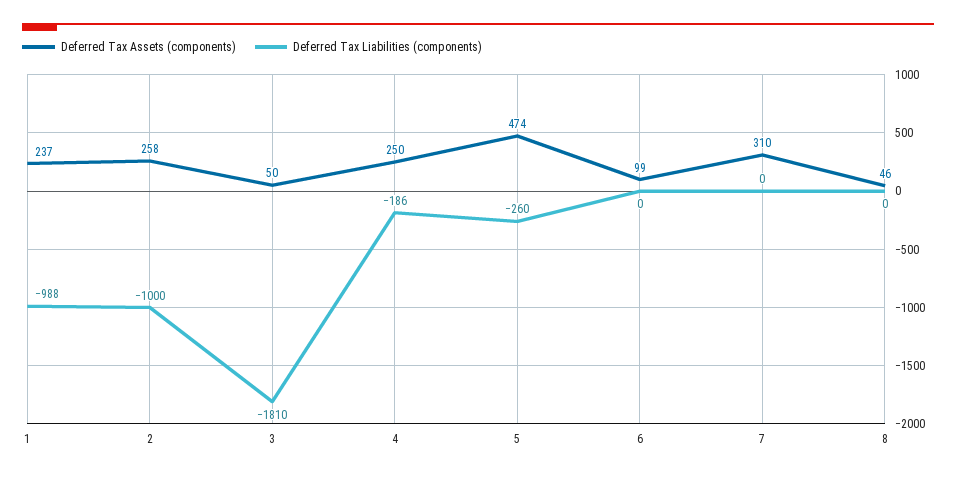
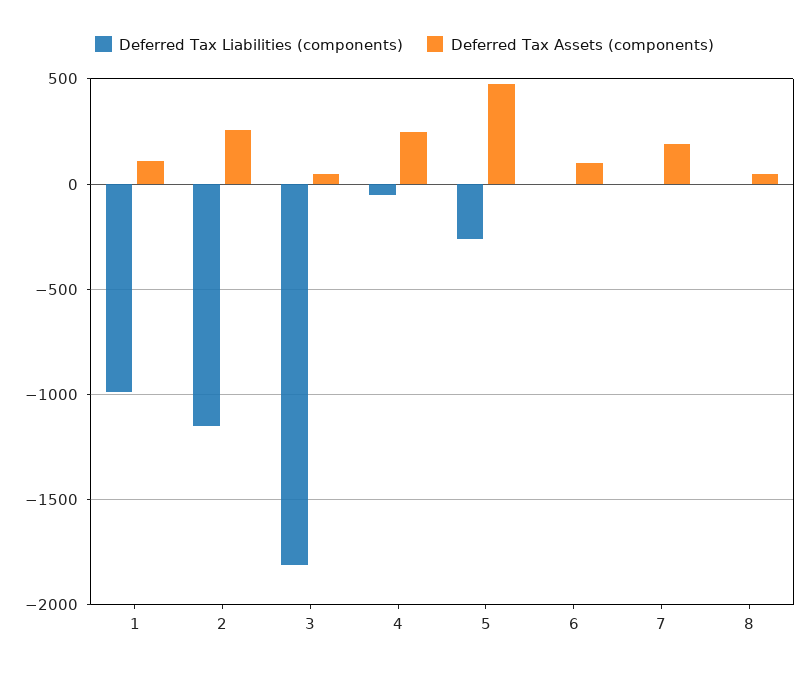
Deferred Tax Assets (components), 1: 237 -> 100
Deferred Tax Liabilities (components), 2: -1000 -> -1150
Deferred Tax Liabilities (components), 4: -186 -> -50
Deferred Tax Assets (components), 7: 310 -> 200

